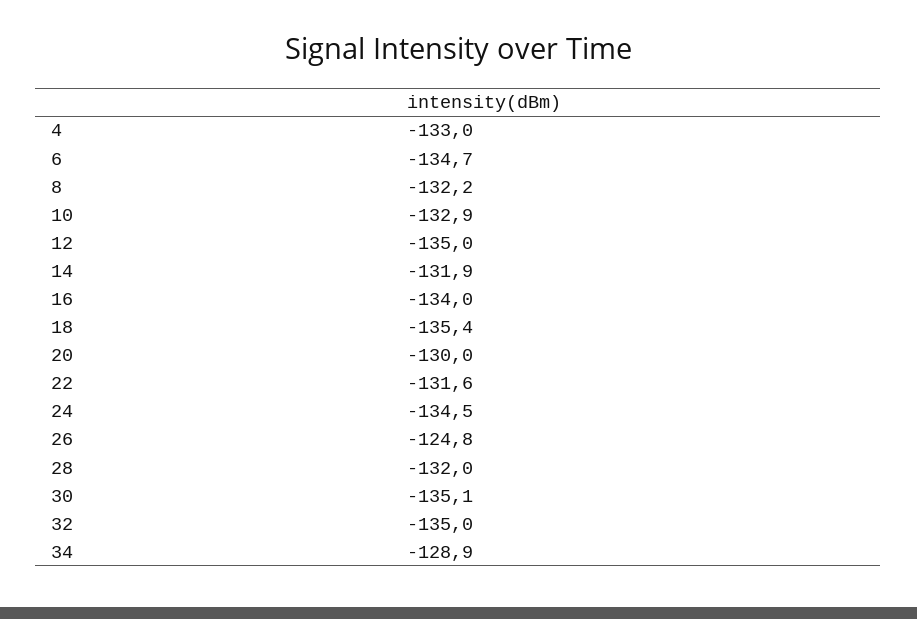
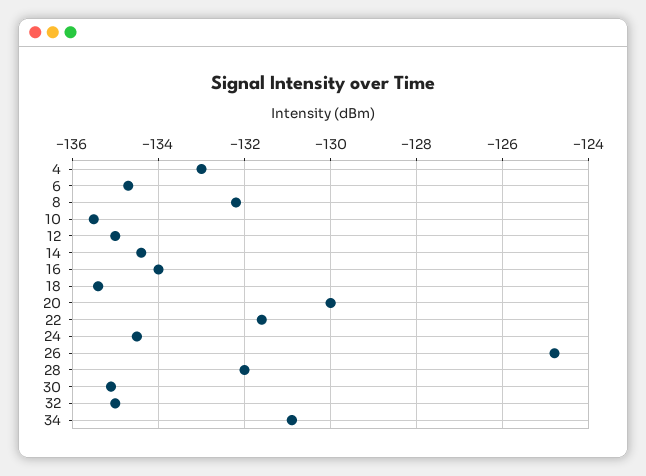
10: -132.9 -> -135.5
14: -131.9 -> -134.5
34: -128.9 -> -131

